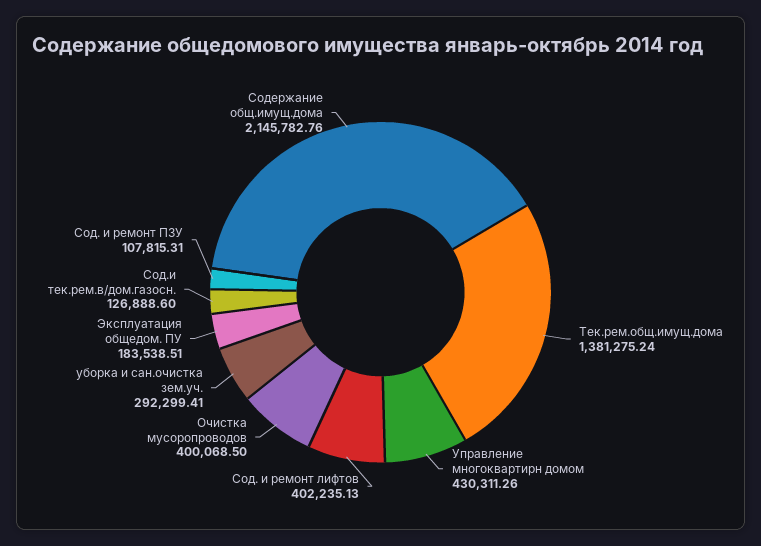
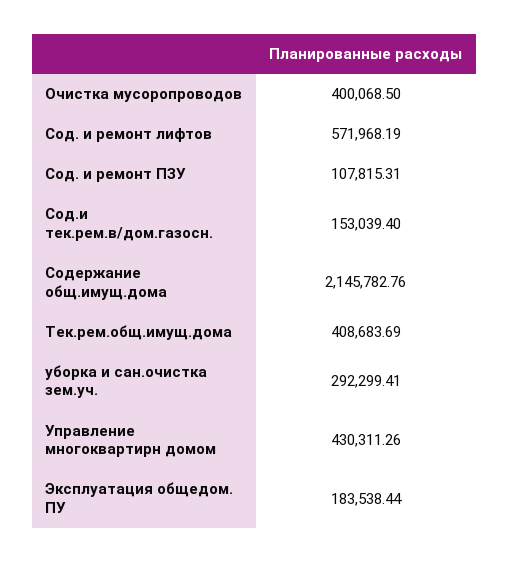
Тек.рем.общ.имущ.дома: 1381275.24 -> 408683.69
Сод. и ремонт лифтов: 402235.13 -> 571968.19
Эксплуатация общедом. ПУ: 183538.51 -> 183538.44
Сод.и тек.рем.в/дом.газосн.: 126888.6 -> 153039.4

